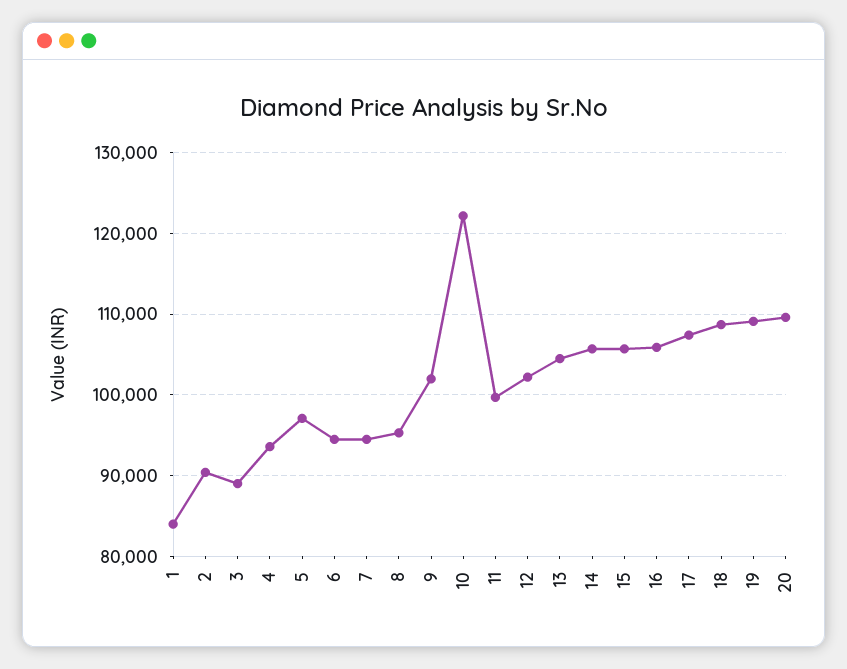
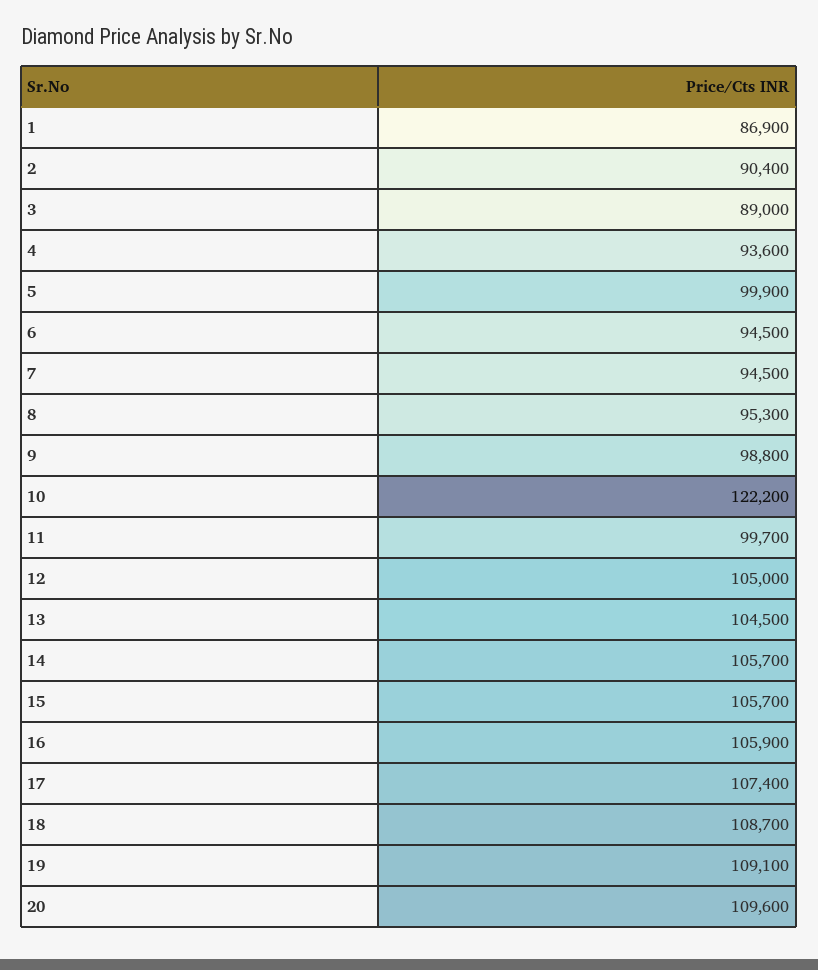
1: 84000 -> 86900
5: 97000 -> 99900
9: 102000 -> 98800
12: 102000 -> 105000

